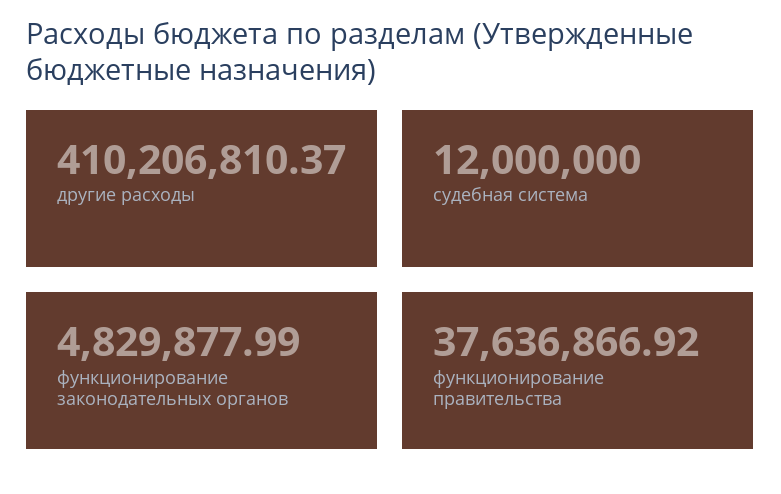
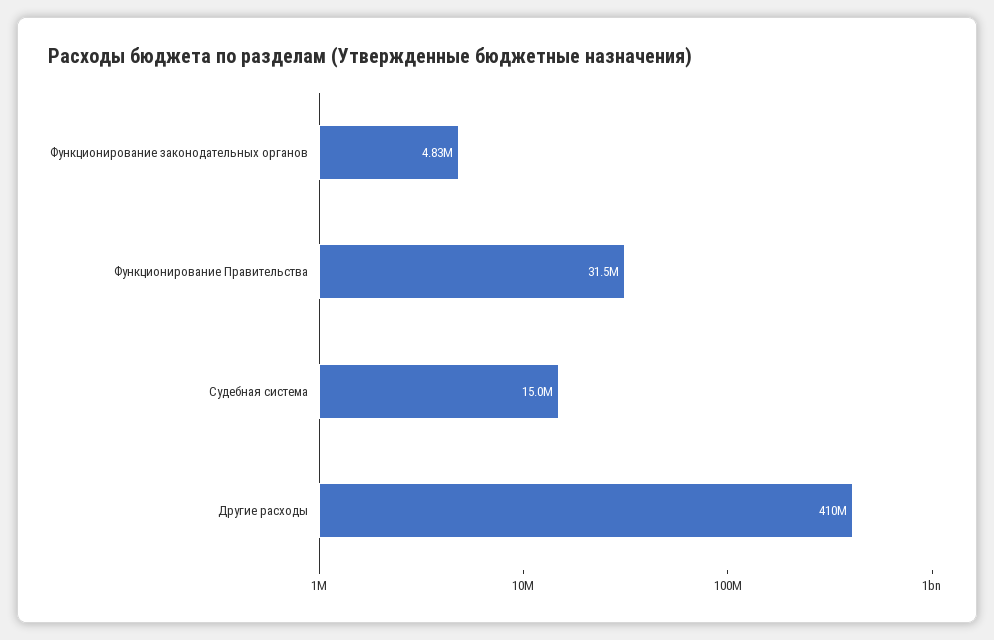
судебная система: 12000000 -> 15000000
функционирование правительства: 37636866.92 -> 31500000

